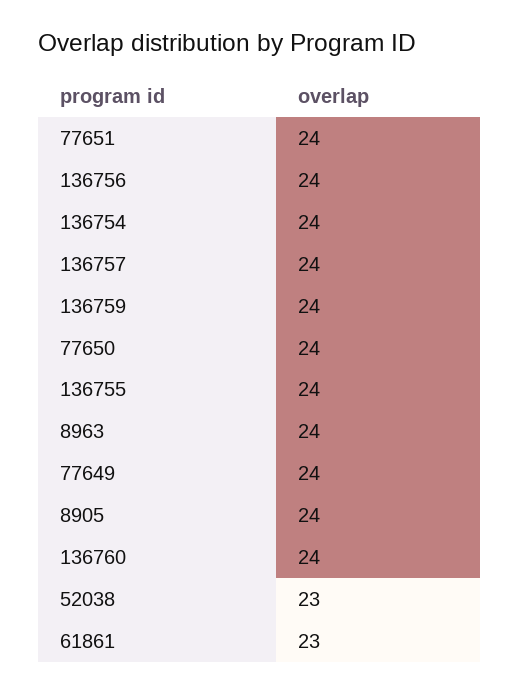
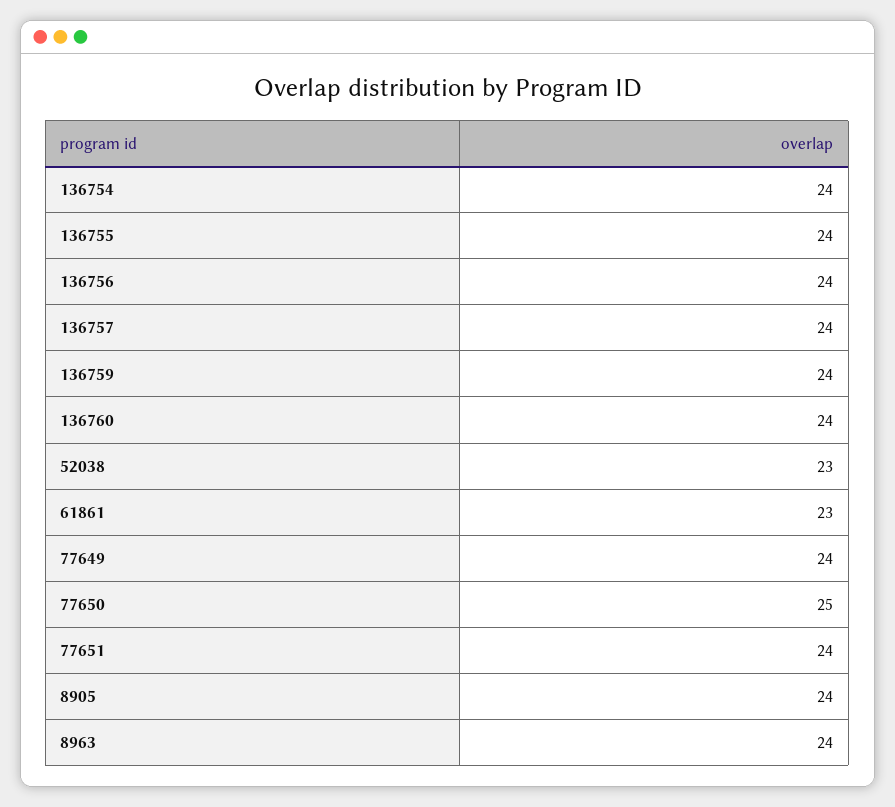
77650: 24 -> 25

